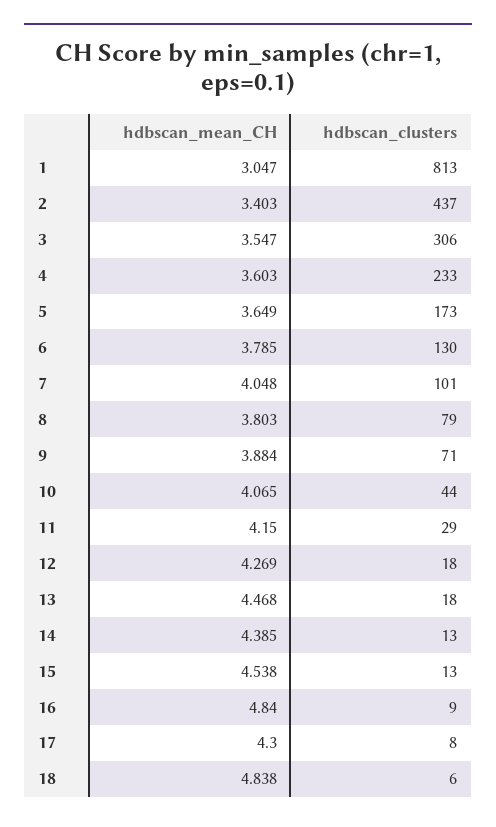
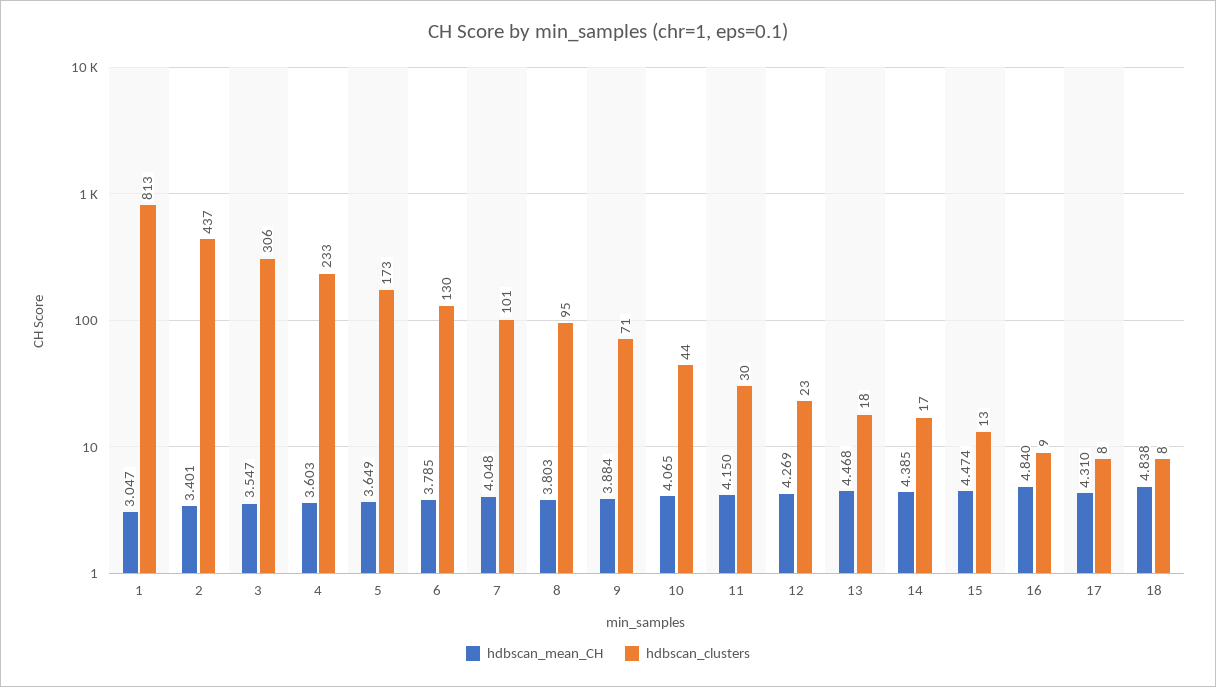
hdbscan_mean_CH, 2: 3.403 -> 3.401
hdbscan_clusters, 8: 79 -> 95
hdbscan_clusters, 11: 29 -> 30
hdbscan_clusters, 12: 18 -> 23
hdbscan_clusters, 14: 13 -> 17
hdbscan_mean_CH, 15: 4.538 -> 4.474
hdbscan_mean_CH, 17: 4.3 -> 4.31
hdbscan_clusters, 18: 6 -> 8

